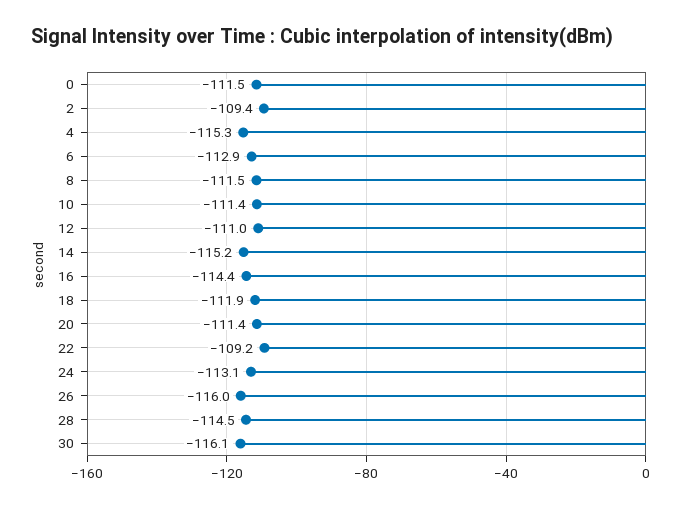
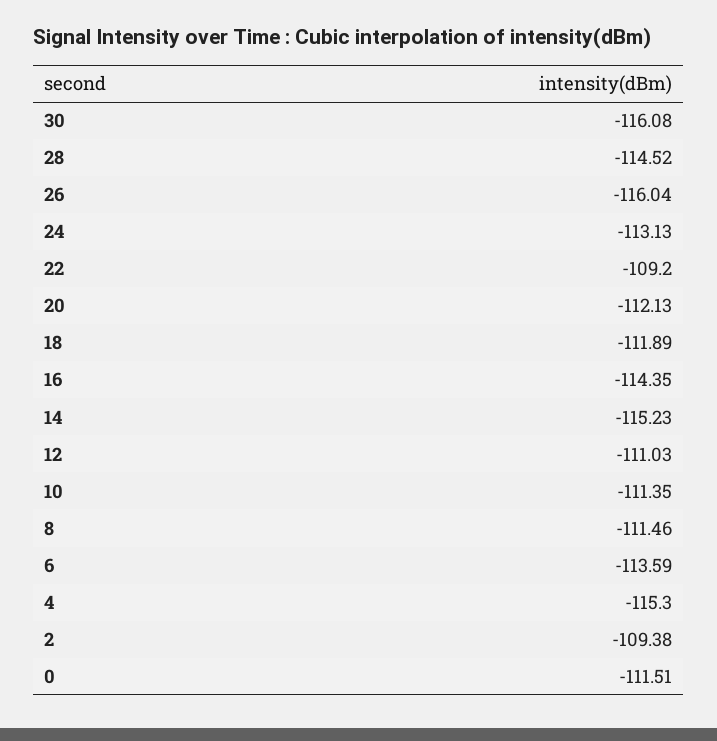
6: -112.9 -> -113.59
20: -111.4 -> -112.13

